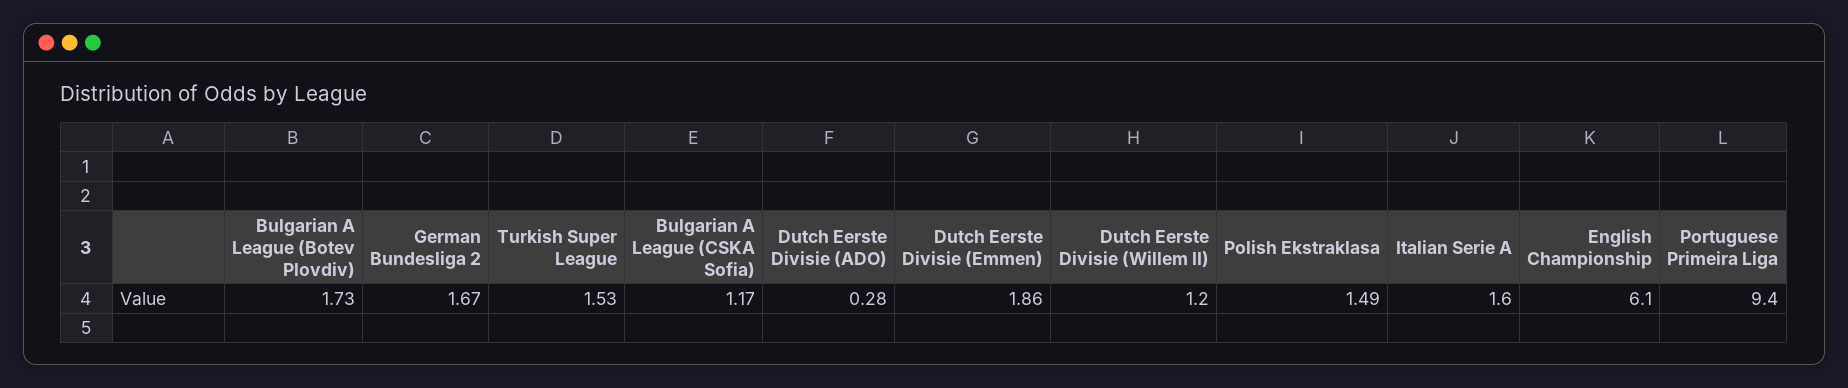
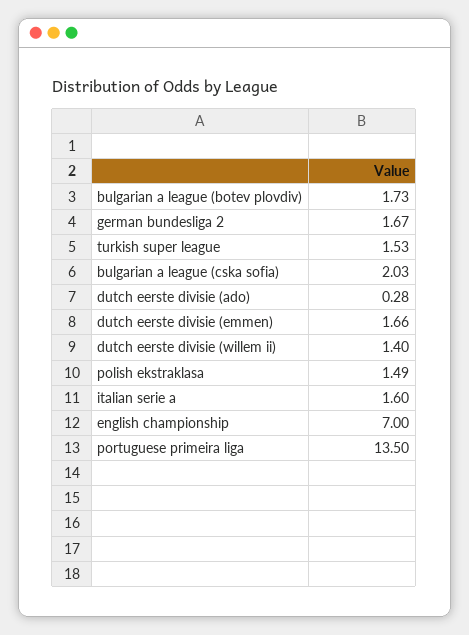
Bulgarian A League (CSKA Sofia): 1.17 -> 2.03
Dutch Eerste Divisie (Emmen): 1.86 -> 1.66
Dutch Eerste Divisie (Willem II): 1.2 -> 1.4
English Championship: 6.1 -> 7
Portuguese Primeira Liga: 9.4 -> 13.5

